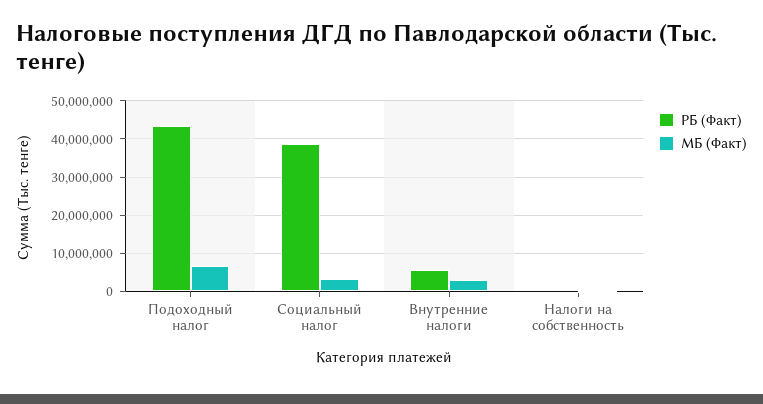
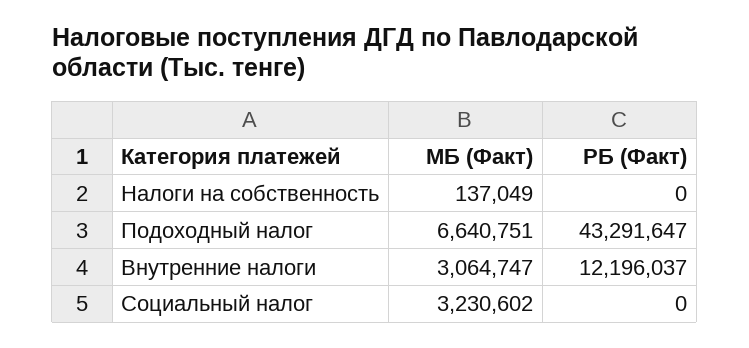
РБ (Факт), Социальный налог: 38000000 -> 0
РБ (Факт), Внутренние налоги: 6000000 -> 12196037

